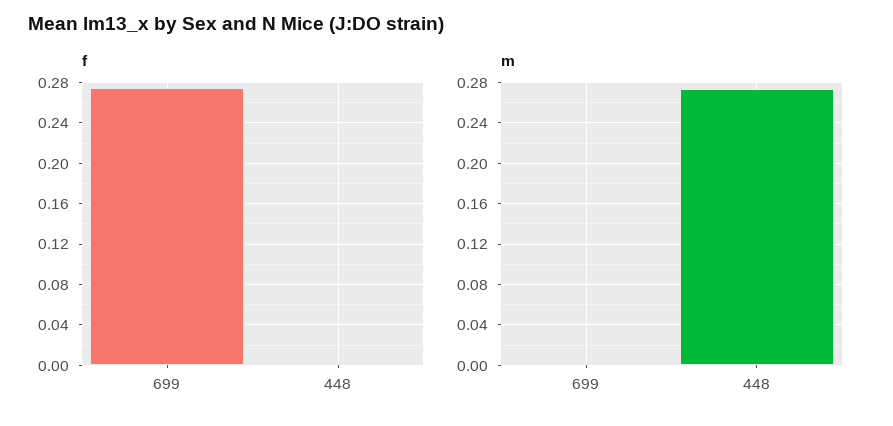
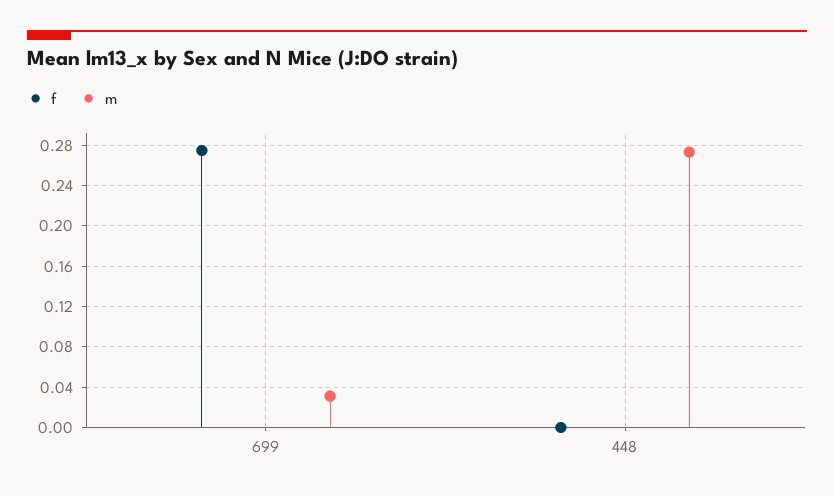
m, 699: 0 -> 0.03

